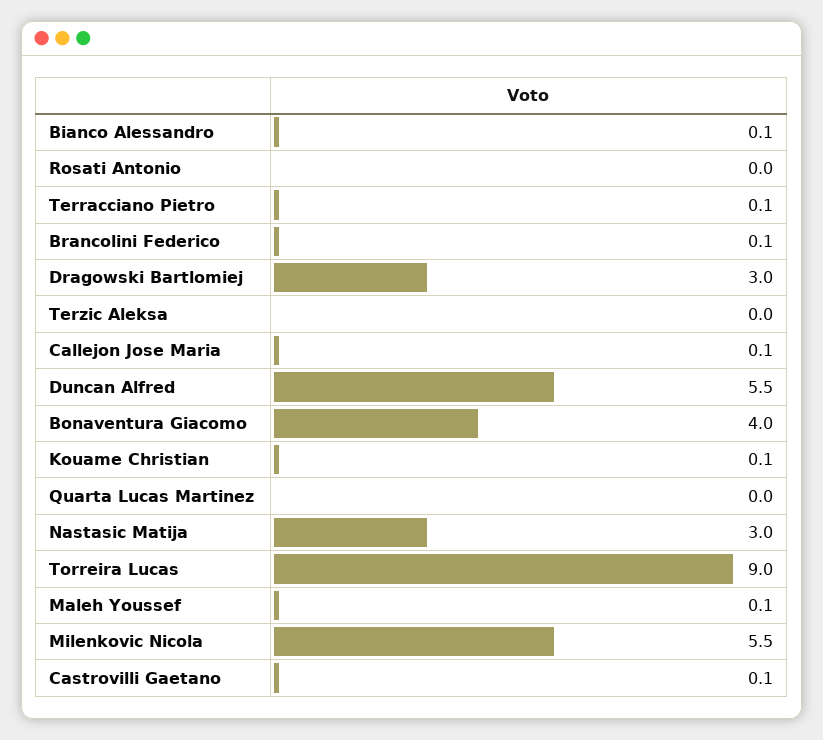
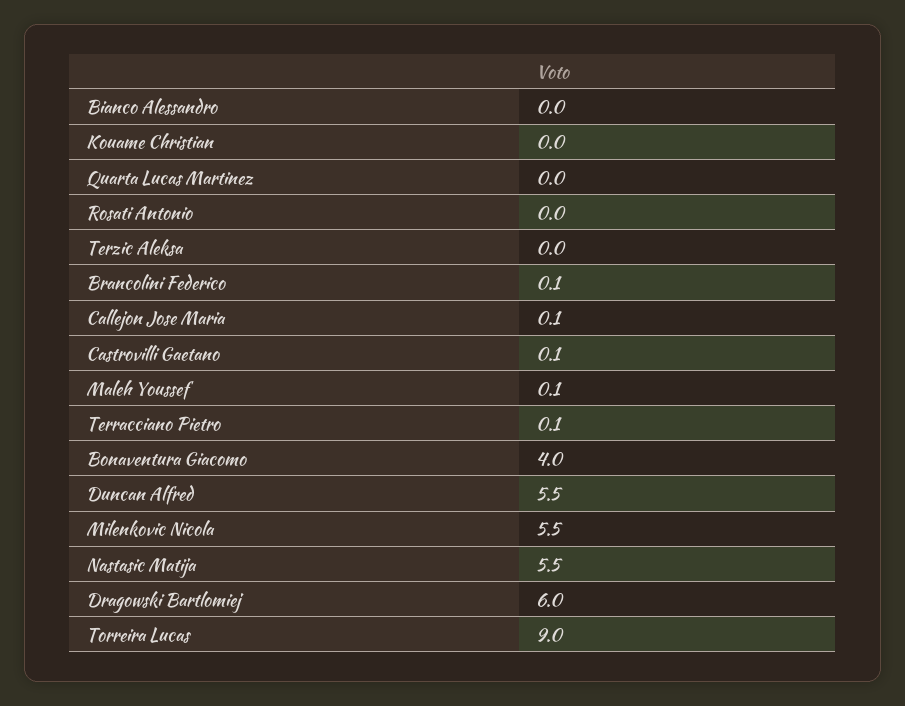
Bianco Alessandro: 0.1 -> 0
Dragowski Bartlomiej: 3 -> 6
Kouame Christian: 0.1 -> 0
Nastasic Matija: 3 -> 5.5

